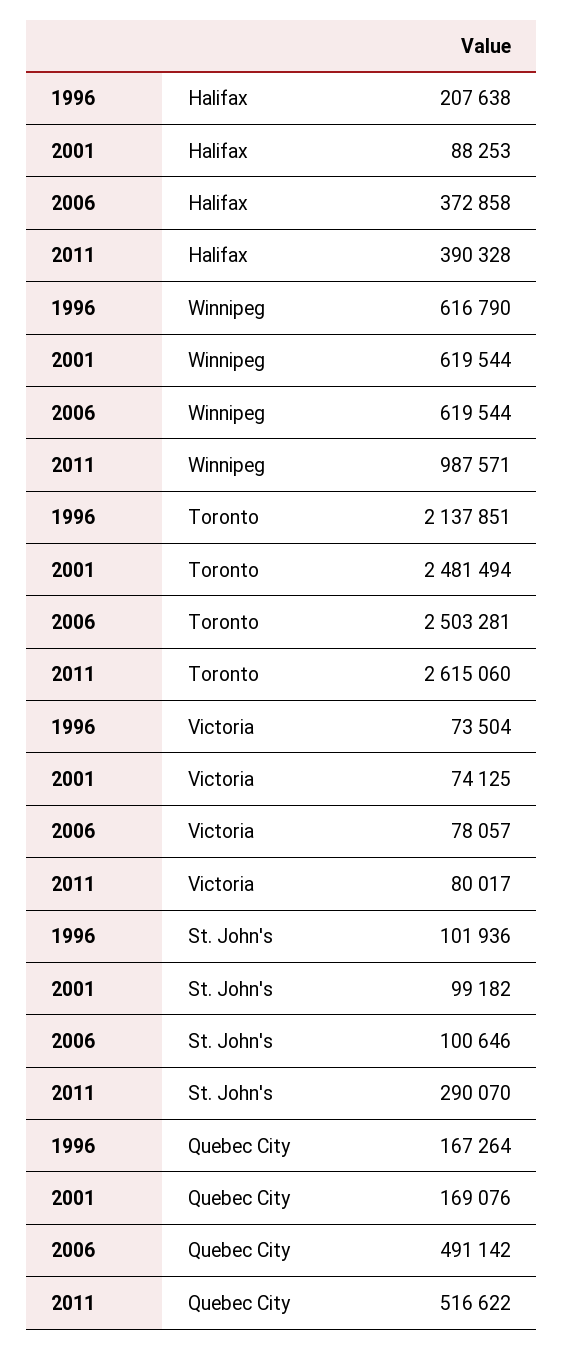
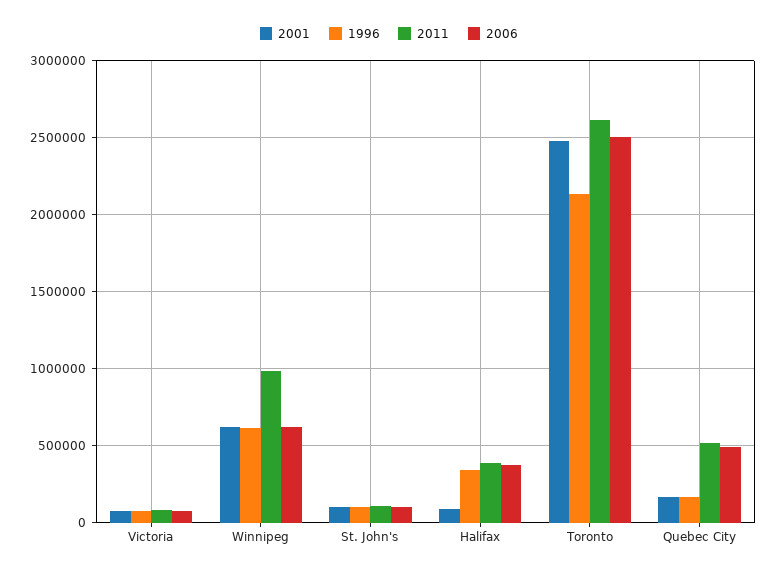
1996, Halifax: 207638 -> 350000
2011, St. John's: 290070 -> 100000

